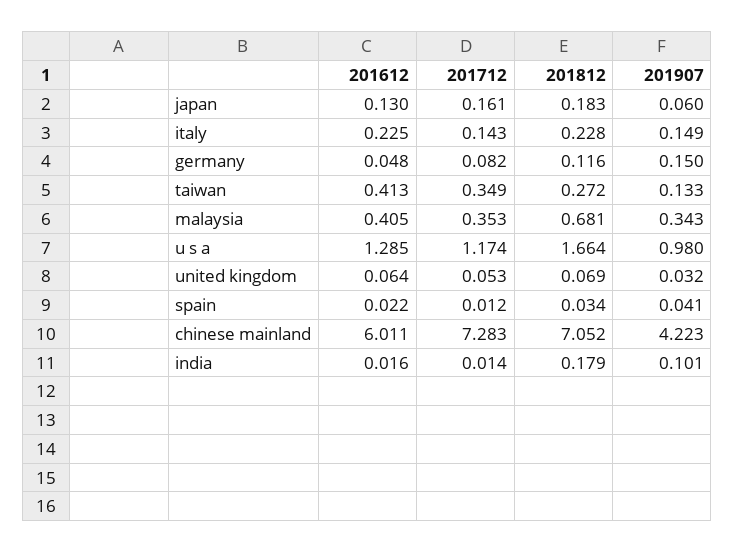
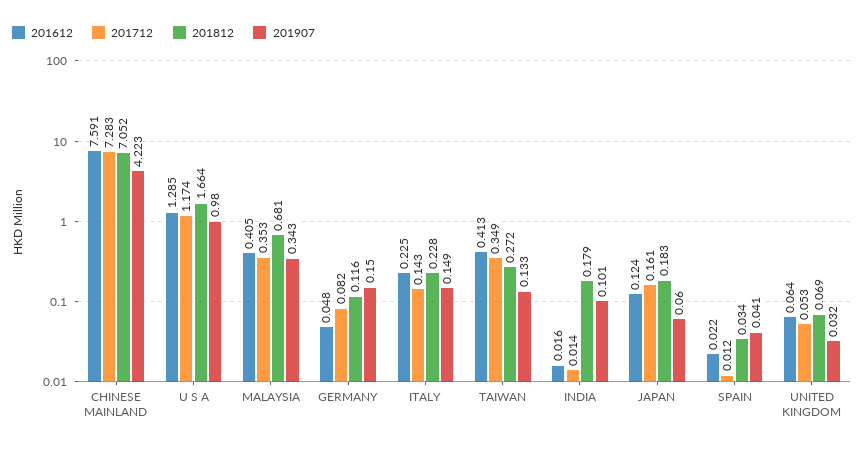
201612, japan: 0.13 -> 0.124
201612, chinese mainland: 6.011 -> 7.591

